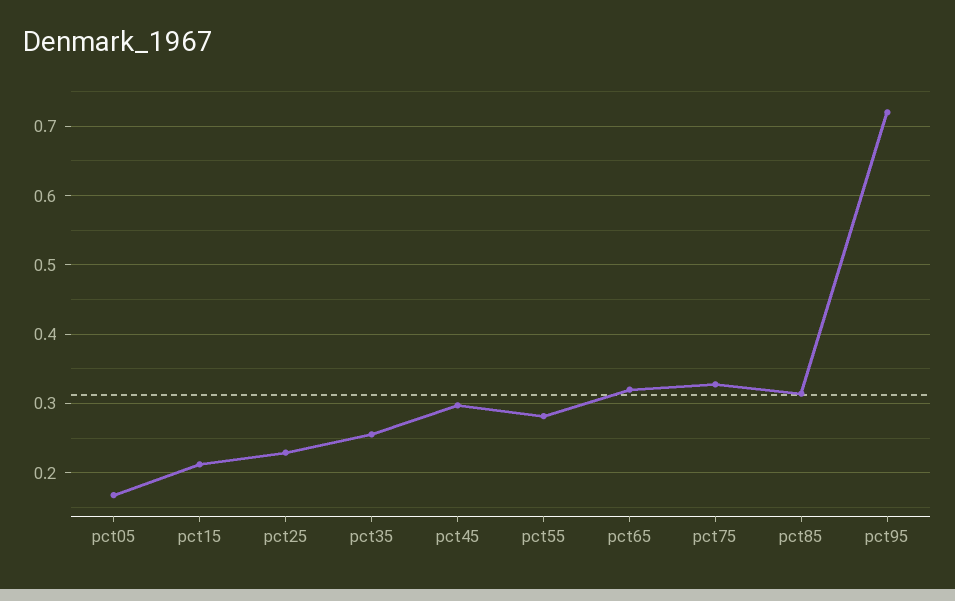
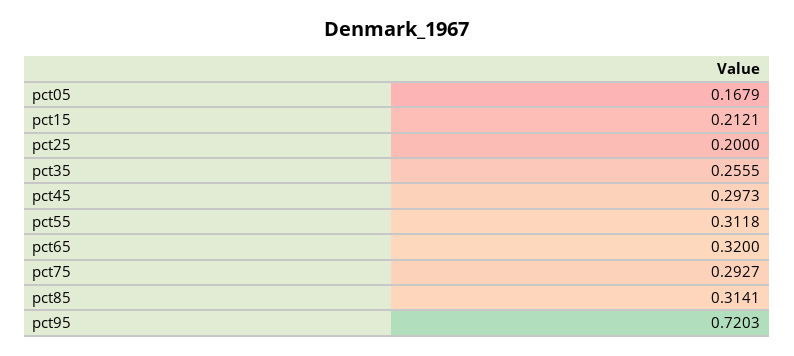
pct25: 0.23 -> 0.2
pct55: 0.28 -> 0.3118
pct75: 0.33 -> 0.2927

